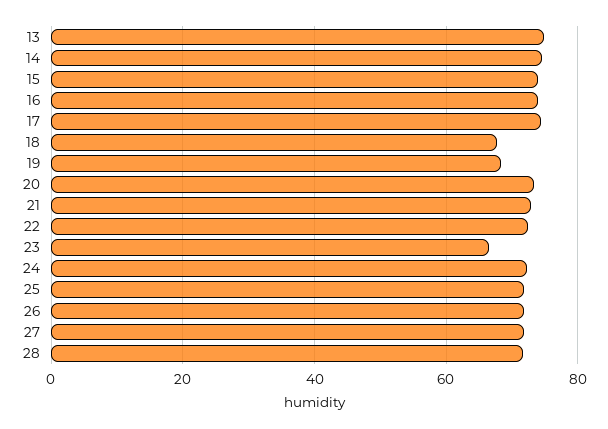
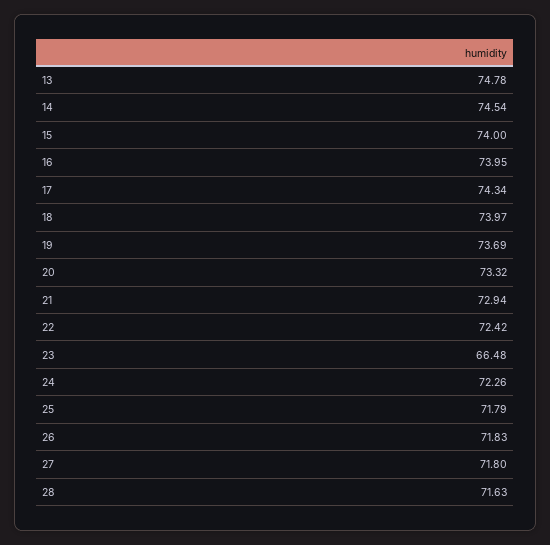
18: 68 -> 73.97
19: 68 -> 73.69

